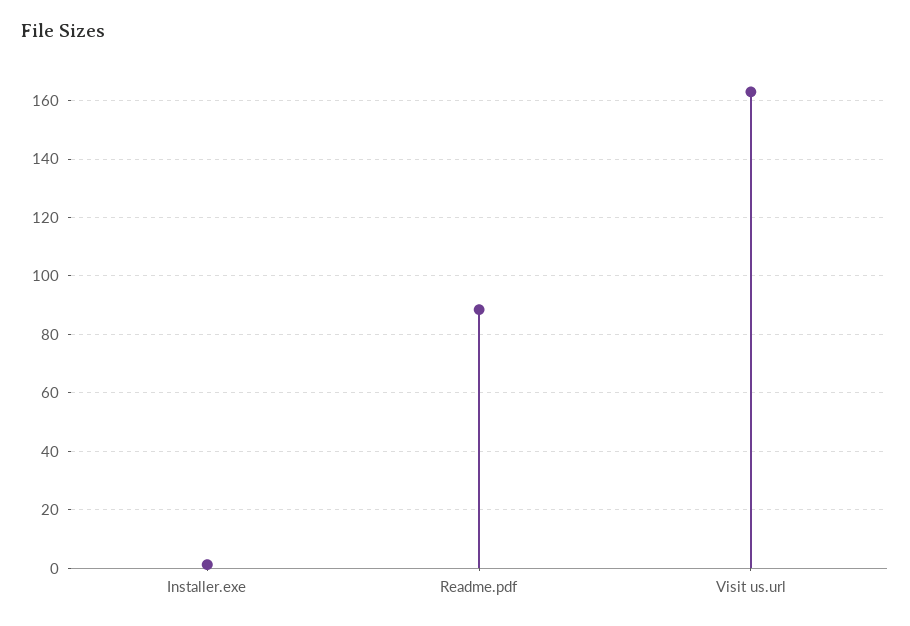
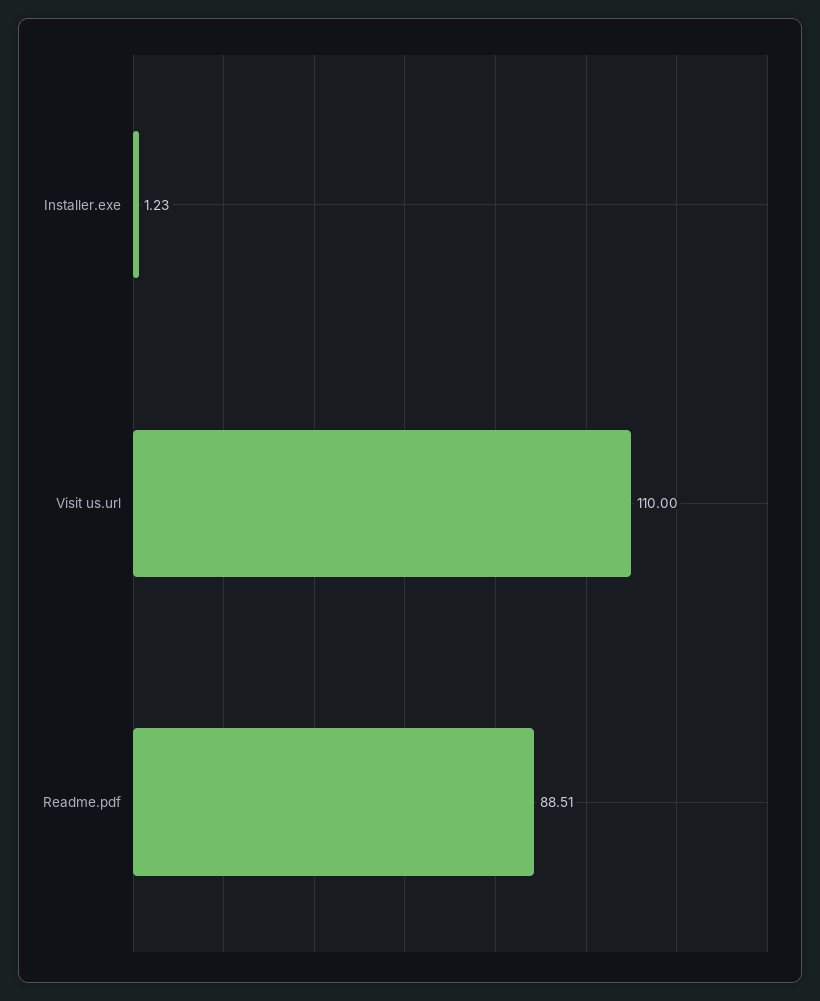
Visit us.url: 162.5 -> 110

